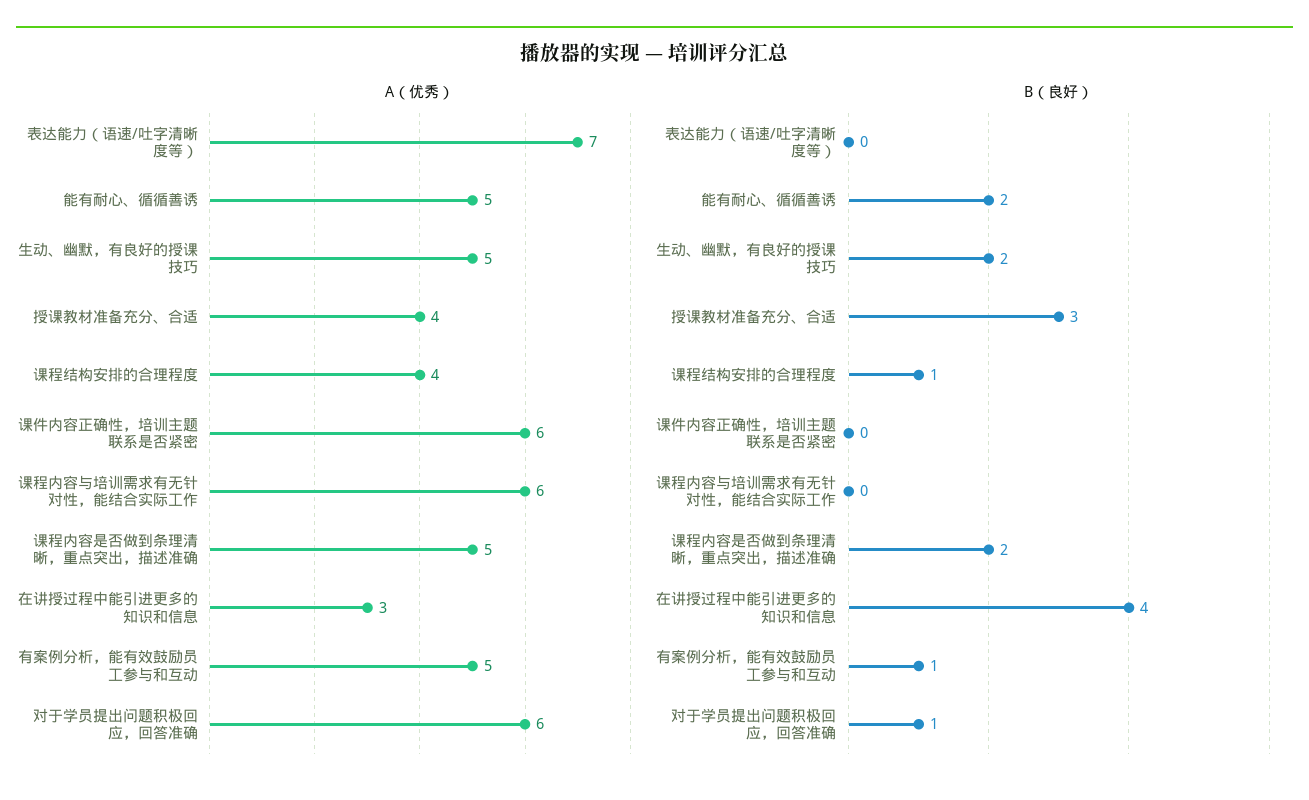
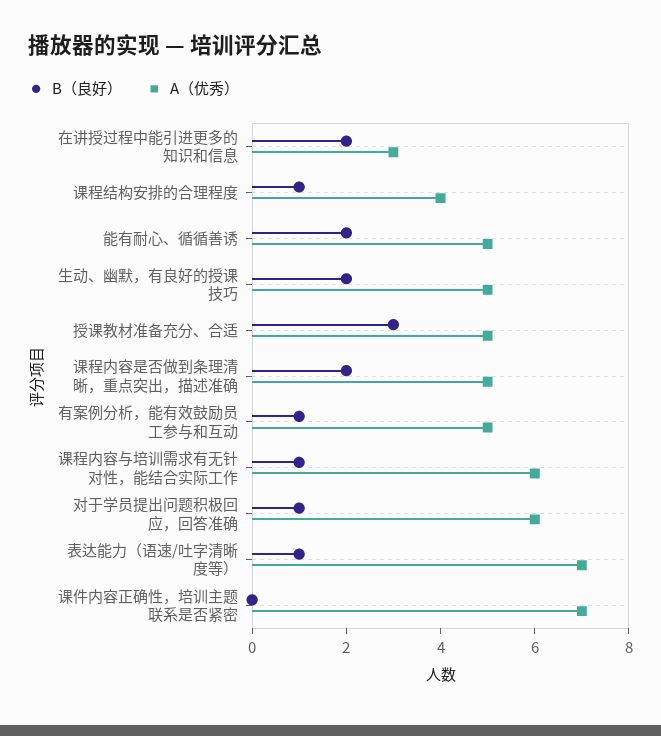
A（优秀）, 授课教材准备充分、合适: 4 -> 5
A（优秀）, 课件内容正确性，培训主题联系是否紧密: 6 -> 7
B（良好）, 表达能力（语速/吐字清晰度等）: 0 -> 1
B（良好）, 课程内容与培训需求有无针对性，能结合实际工作: 0 -> 1
B（良好）, 在讲授过程中能引进更多的知识和信息: 4 -> 2

